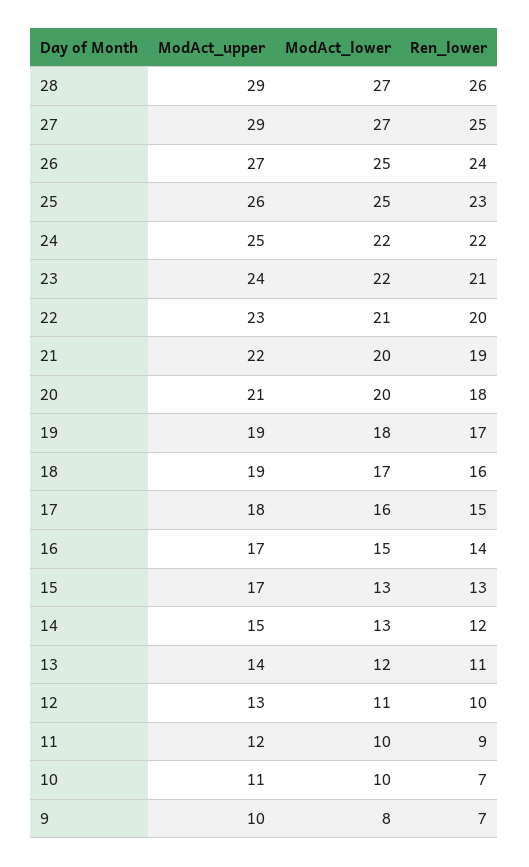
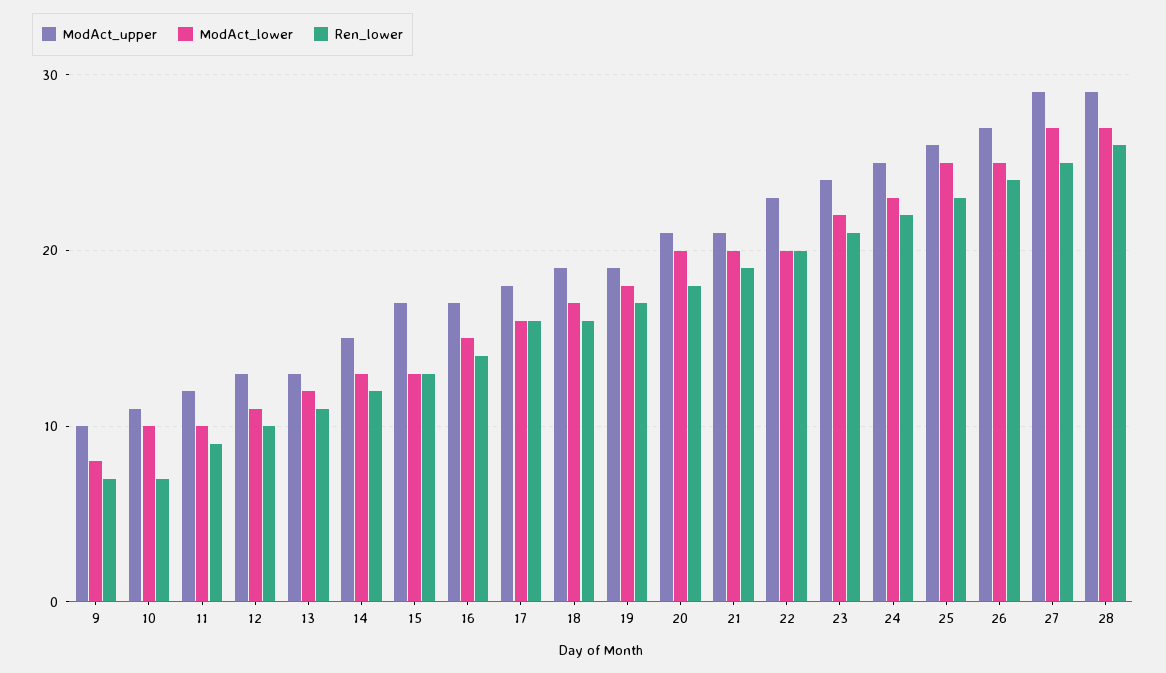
ModAct_lower, 24: 22 -> 23
ModAct_lower, 22: 21 -> 20
ModAct_upper, 21: 22 -> 21
Ren_lower, 17: 15 -> 16
ModAct_upper, 13: 14 -> 13

